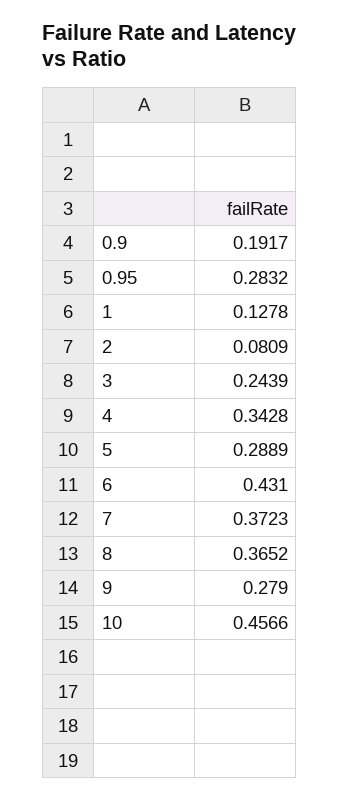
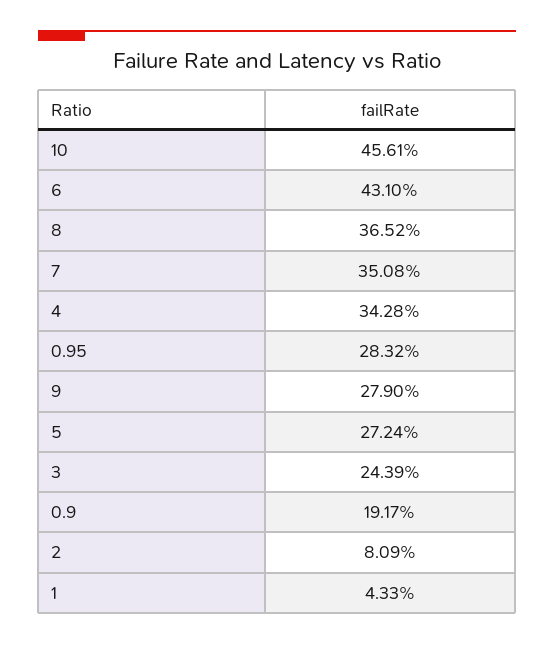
1: 0.1278 -> 0.0433
5: 0.2889 -> 0.2724
7: 0.3723 -> 0.3508
10: 0.4566 -> 0.4561

